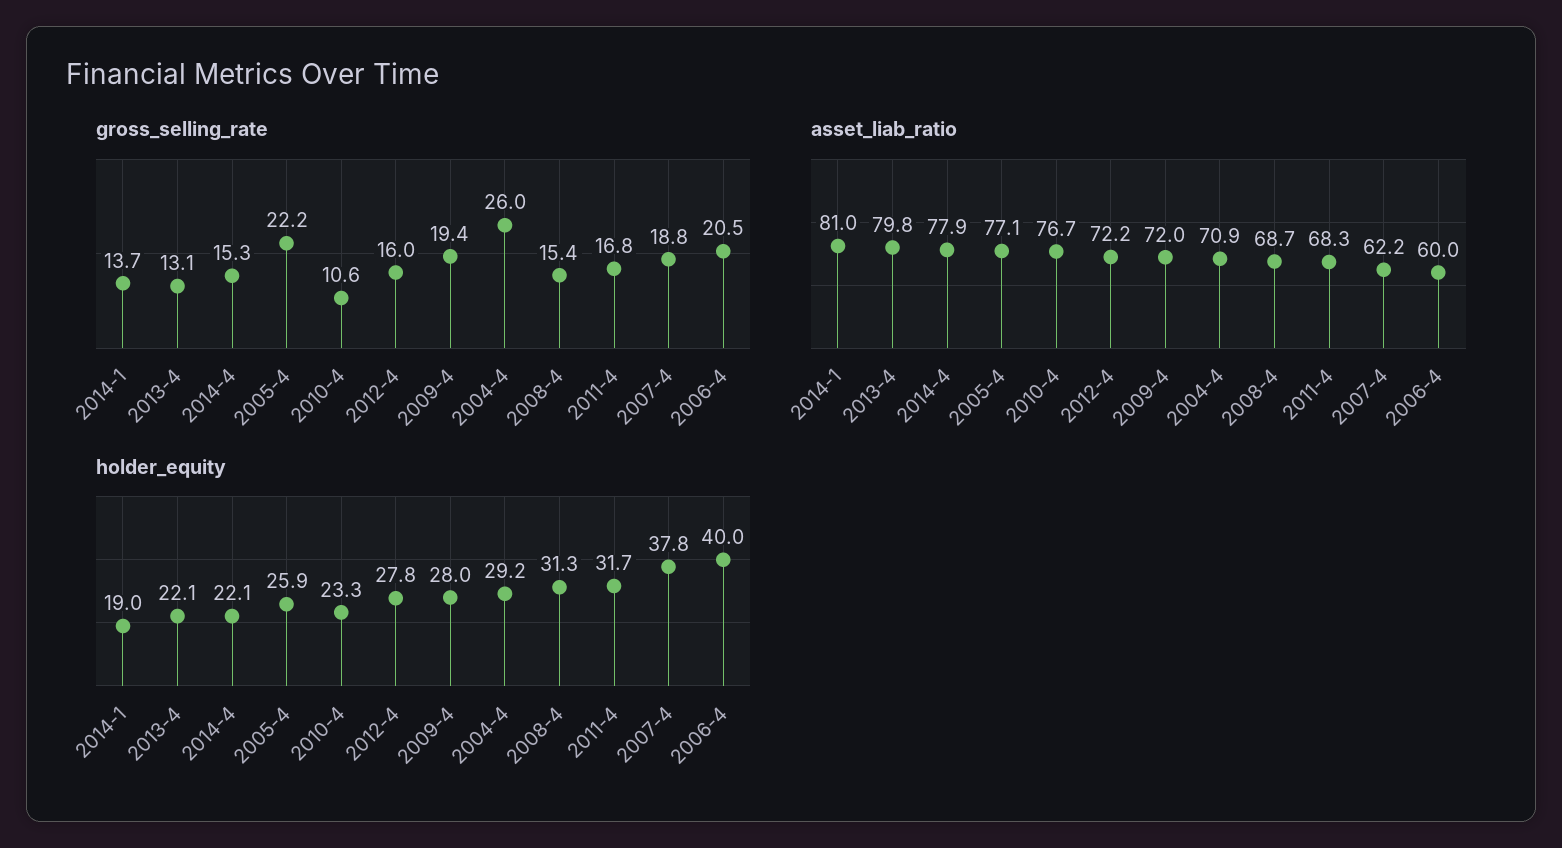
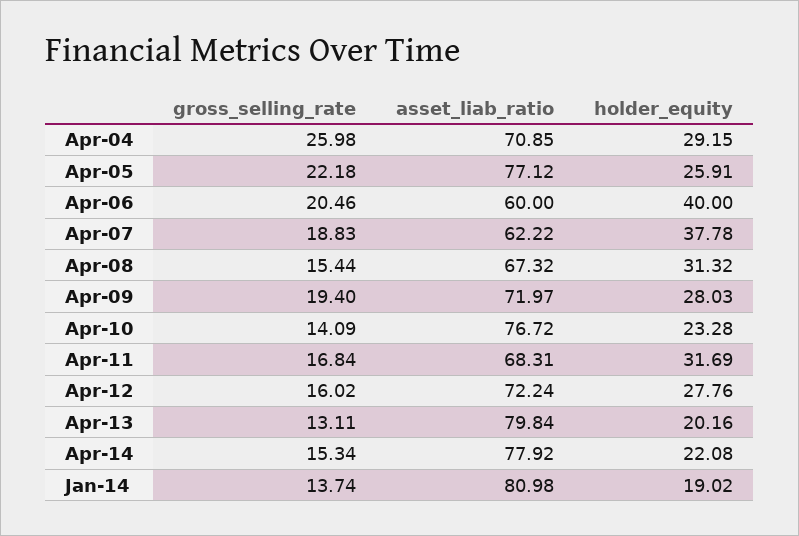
gross_selling_rate, 2010-4: 10.6 -> 14.09
asset_liab_ratio, 2008-4: 68.7 -> 67.32
holder_equity, 2013-4: 22.1 -> 20.16

